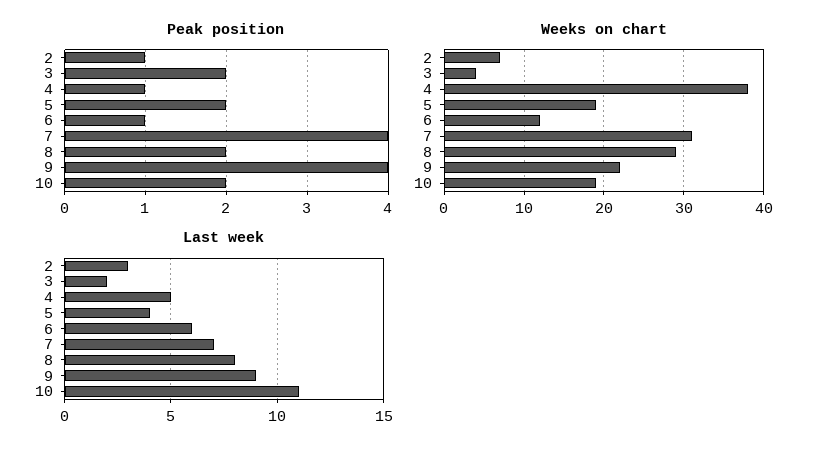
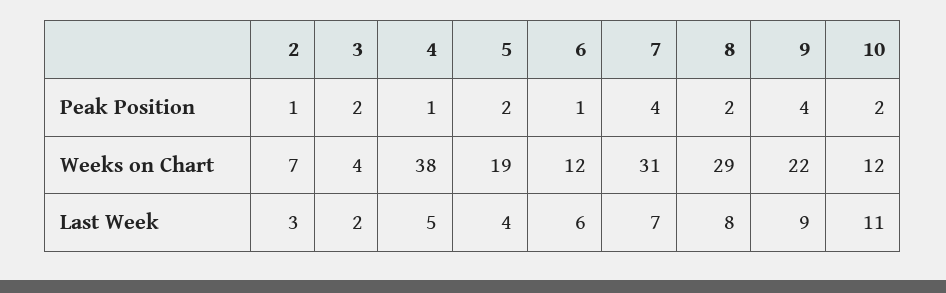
Weeks on chart, 10: 19 -> 12

